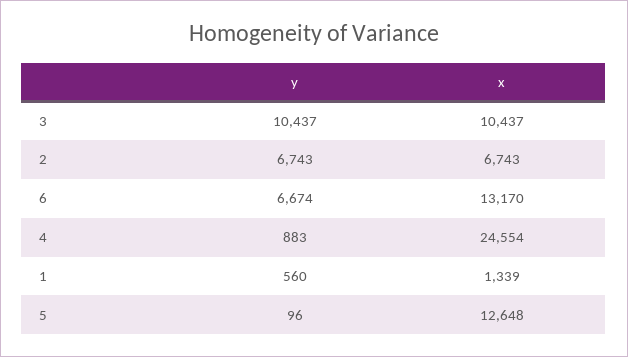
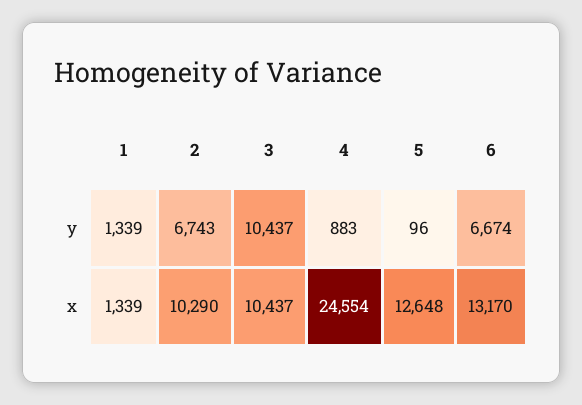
x, 2: 6743 -> 10290
y, 1: 560 -> 1339

